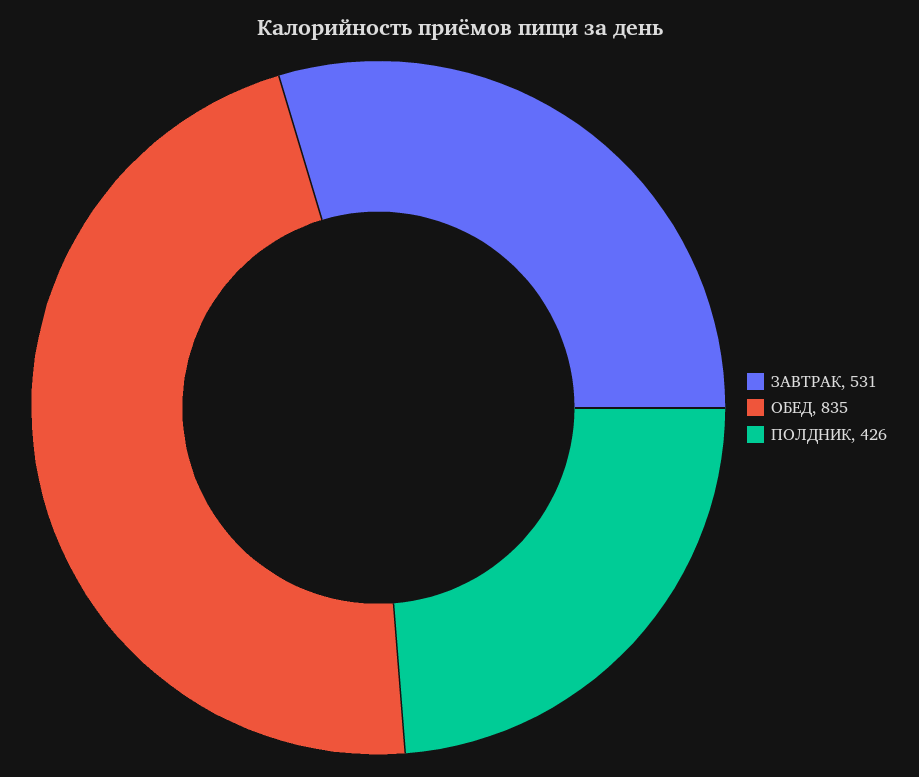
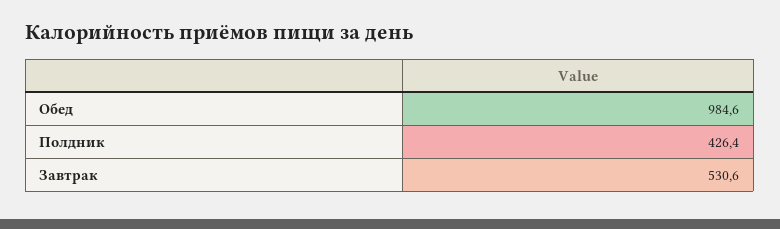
ОБЕД: 835 -> 984.6

